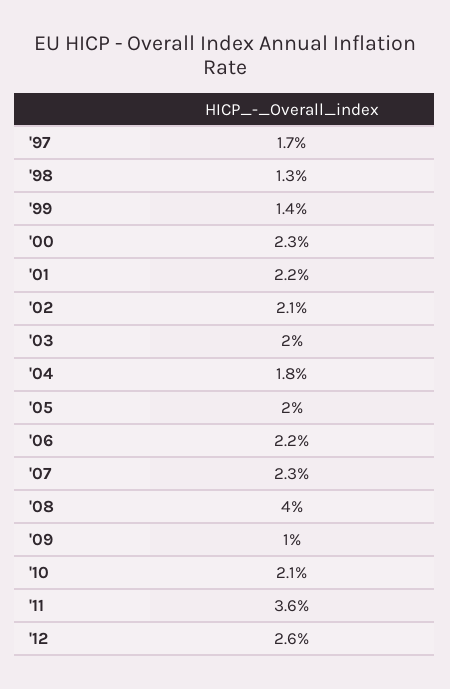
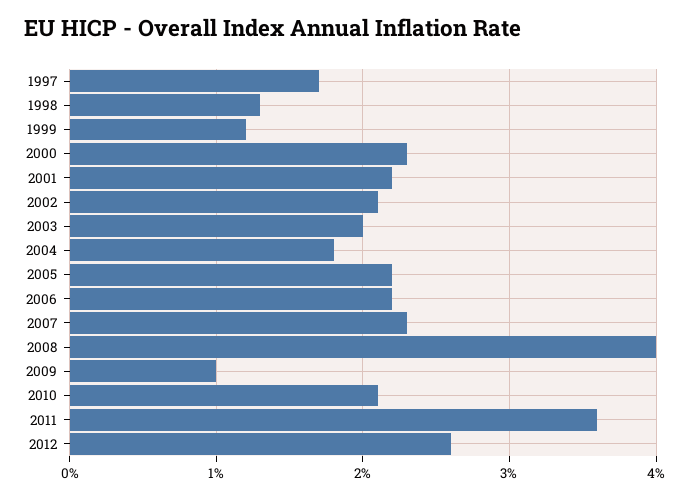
'99: 1.4 -> 1.2
'05: 2 -> 2.2

